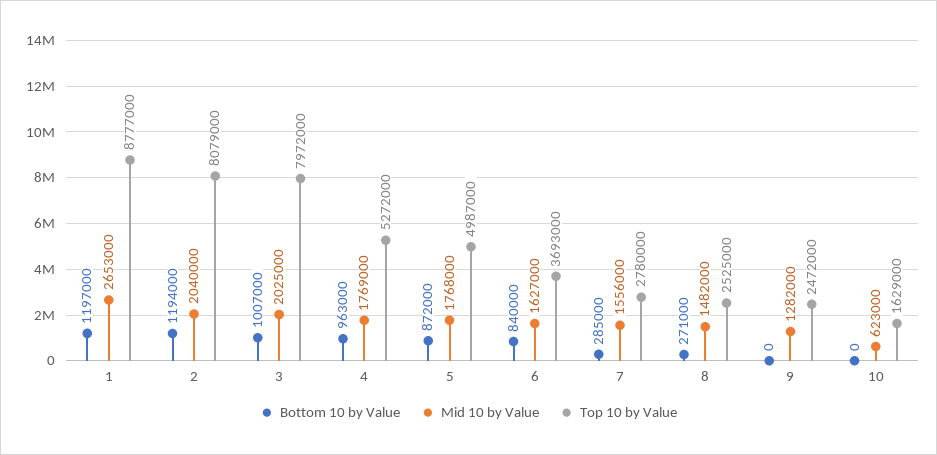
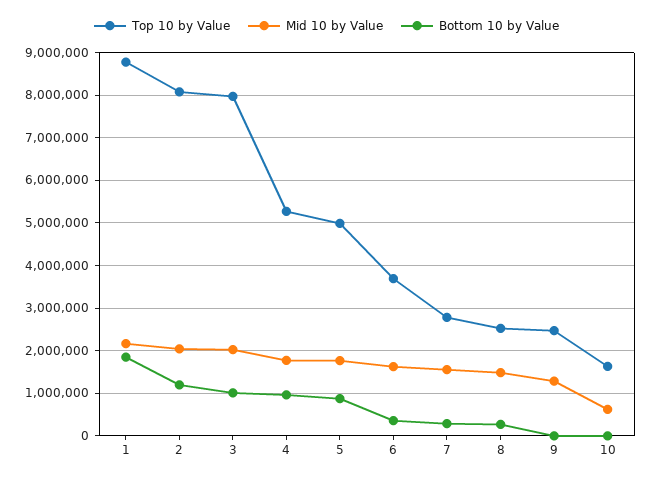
Bottom 10 by Value, 1: 1197000 -> 1800000
Mid 10 by Value, 1: 2653000 -> 2200000
Bottom 10 by Value, 6: 840000 -> 400000

